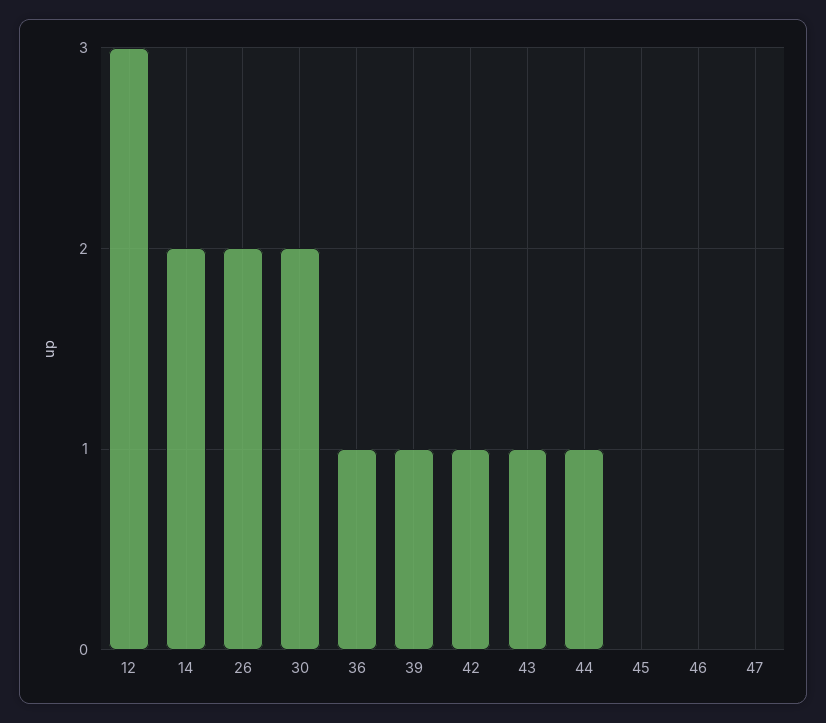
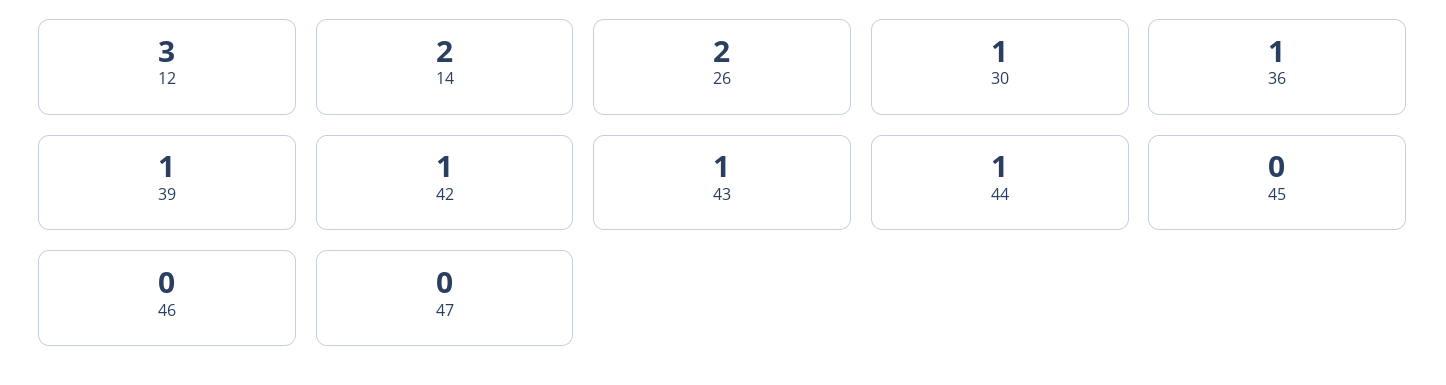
30: 2 -> 1

